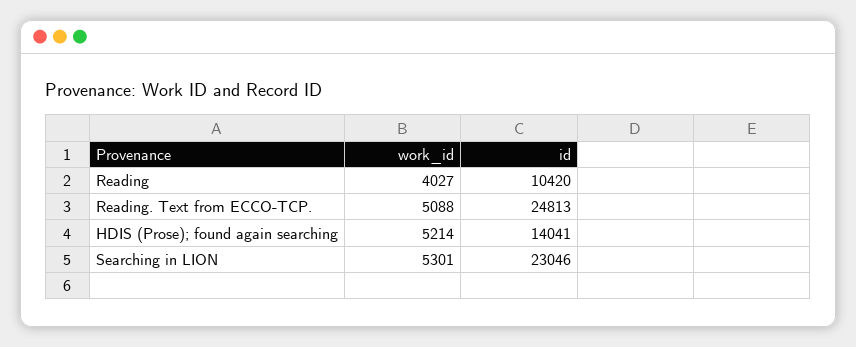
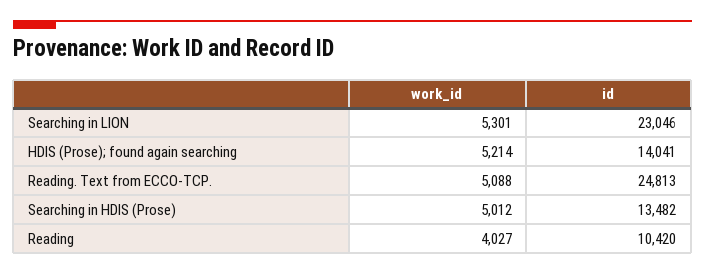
work_id, Searching in HDIS (Prose): none -> 5012
id, Searching in HDIS (Prose): none -> 13482

